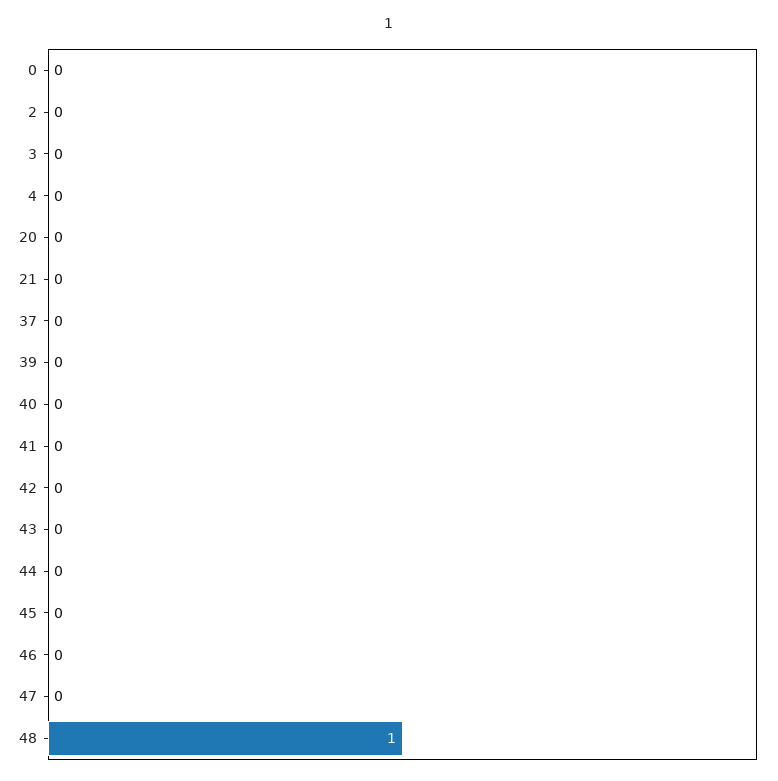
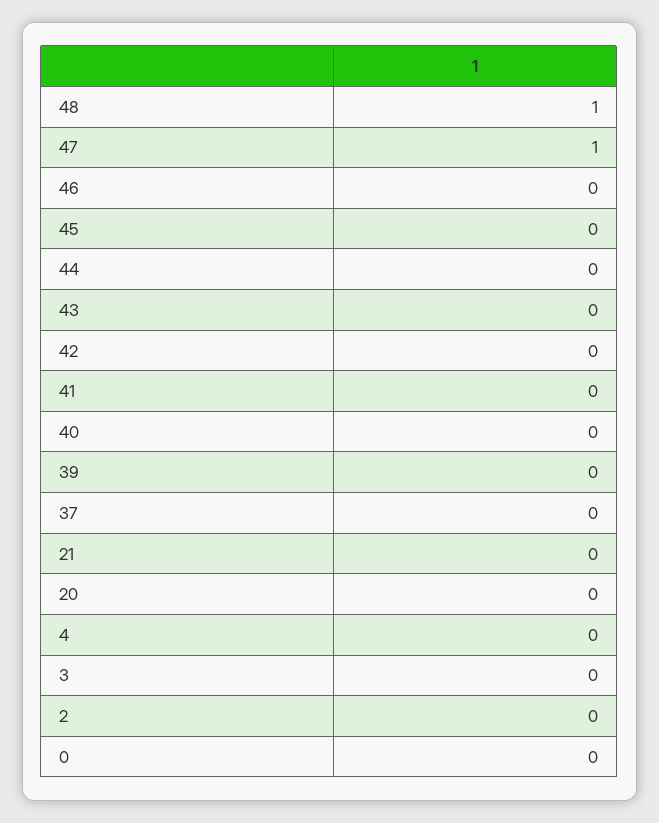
47: 0 -> 1

